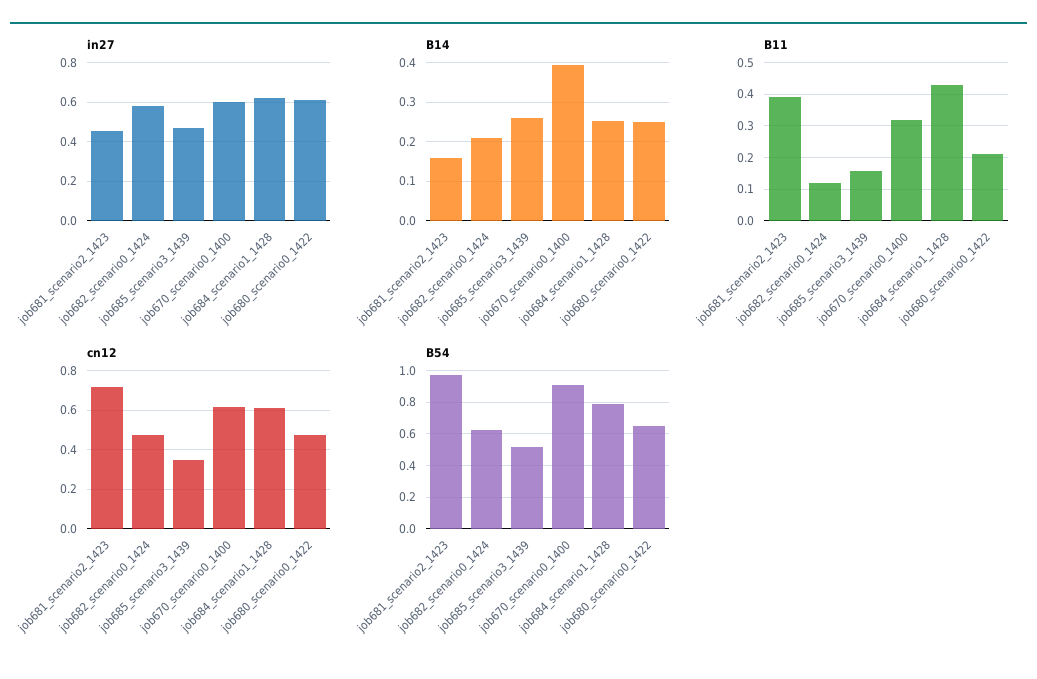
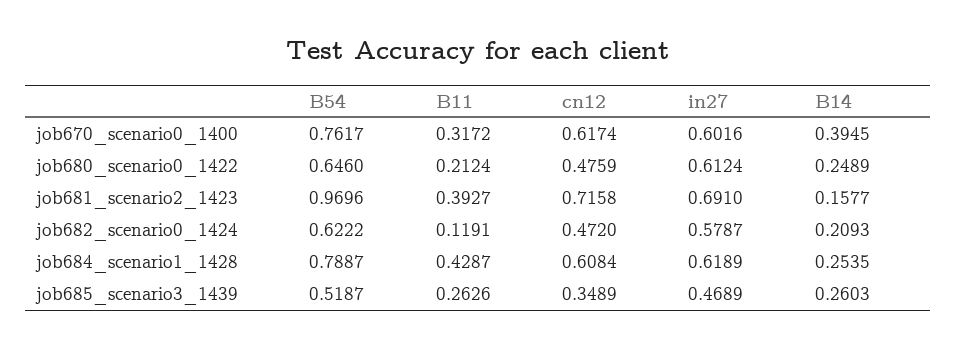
in27, job681_scenario2_1423: 0.45 -> 0.691
B11, job685_scenario3_1439: 0.16 -> 0.2626
B54, job670_scenario0_1400: 0.9 -> 0.7617

